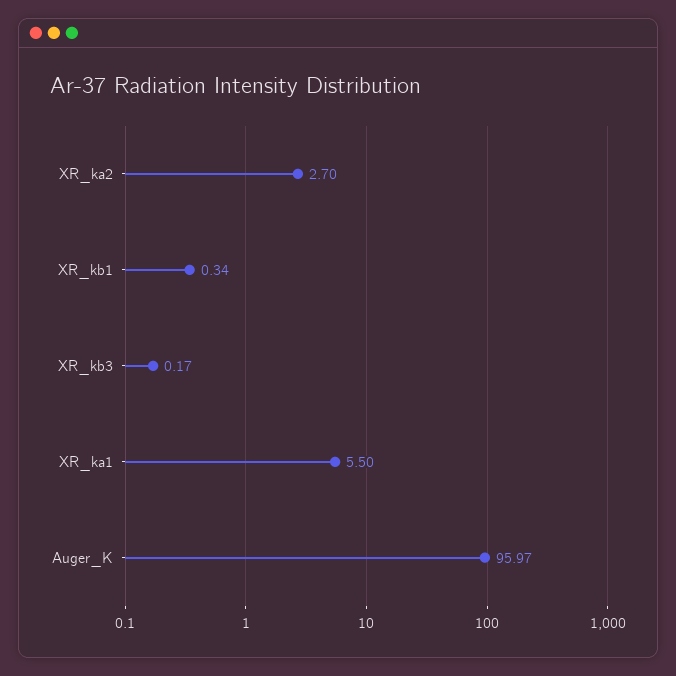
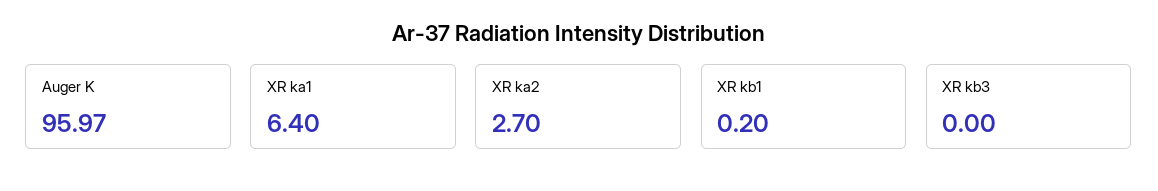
XR_kb1: 0.34 -> 0.2
XR_kb3: 0.17 -> 0
XR_ka1: 5.5 -> 6.4

